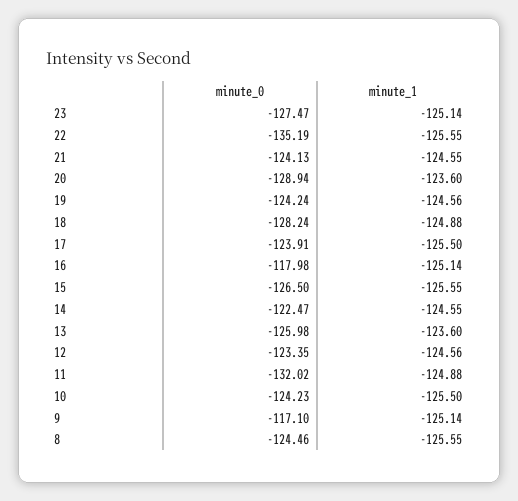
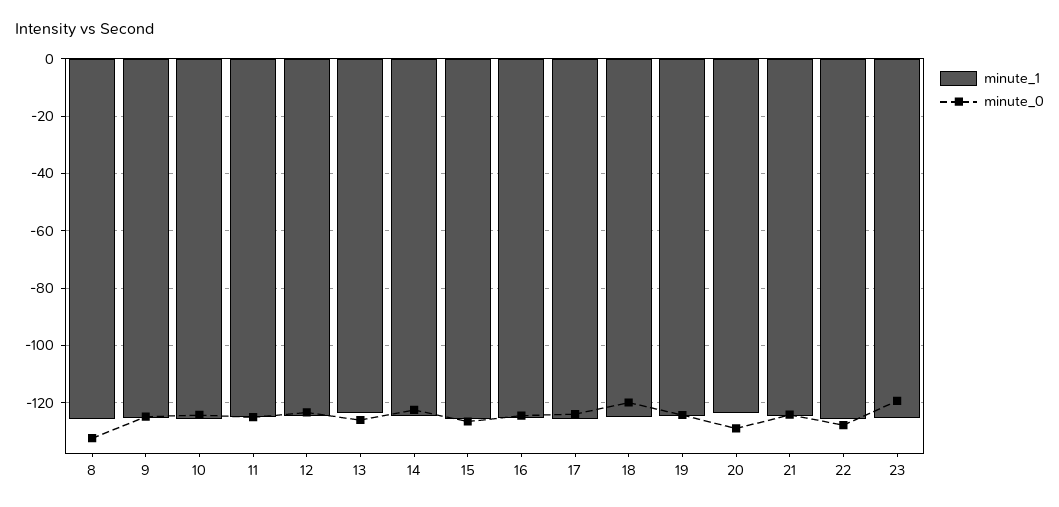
minute_0, 23: -127.47 -> -120
minute_0, 22: -135.19 -> -127.5
minute_0, 18: -128.24 -> -120
minute_0, 16: -117.98 -> -125
minute_0, 11: -132.02 -> -125
minute_0, 9: -117.1 -> -125
minute_0, 8: -124.46 -> -132.5

